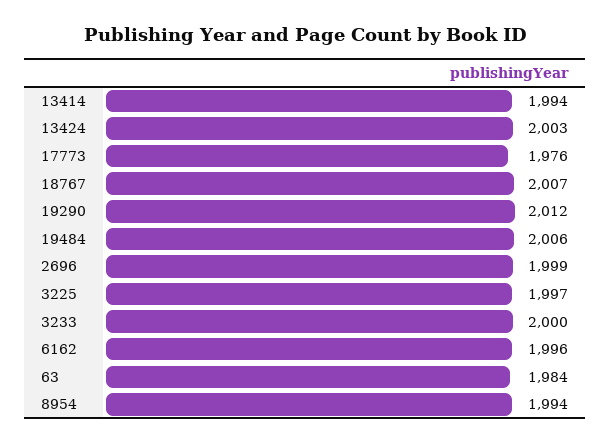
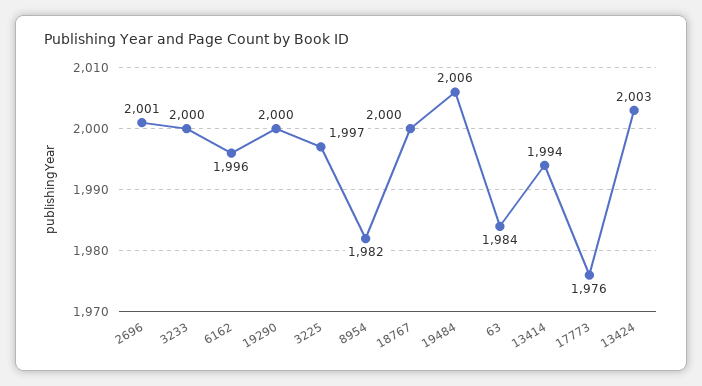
18767: 2007 -> 2000
19290: 2012 -> 2000
2696: 1999 -> 2001
8954: 1994 -> 1982

